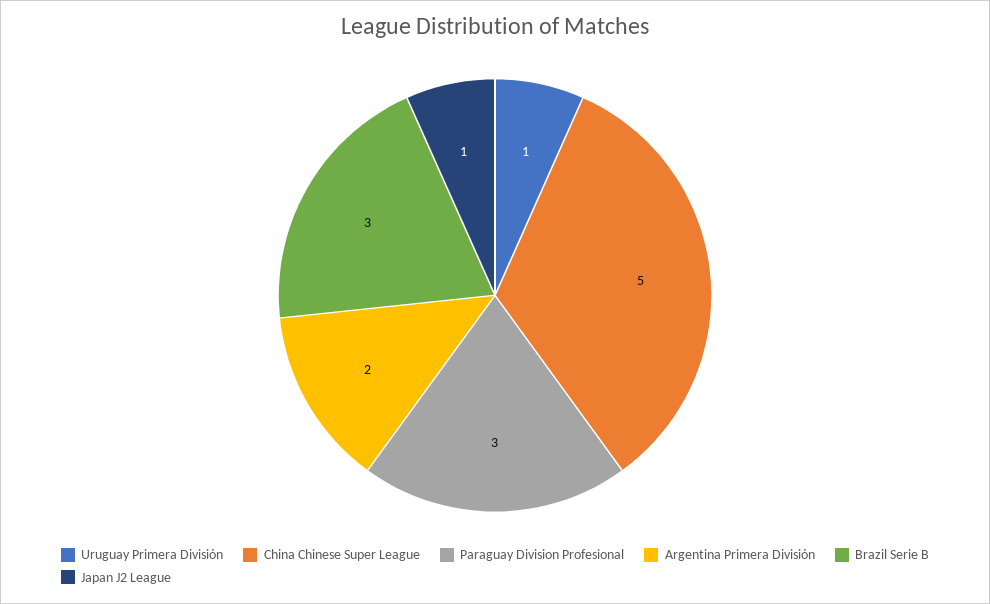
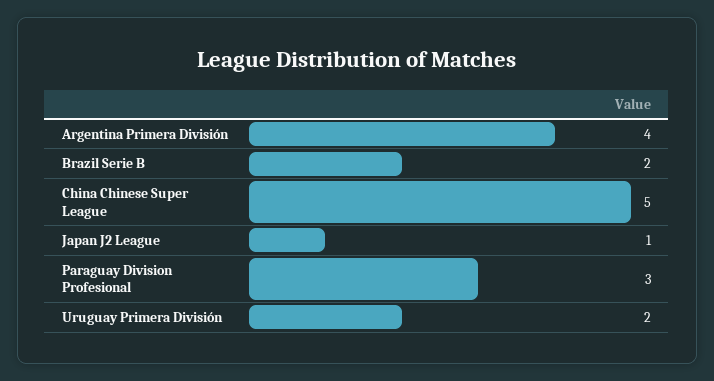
Uruguay Primera División: 1 -> 2
Argentina Primera División: 2 -> 4
Brazil Serie B: 3 -> 2

